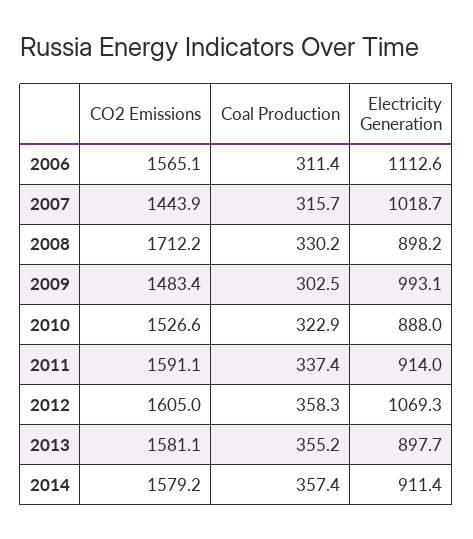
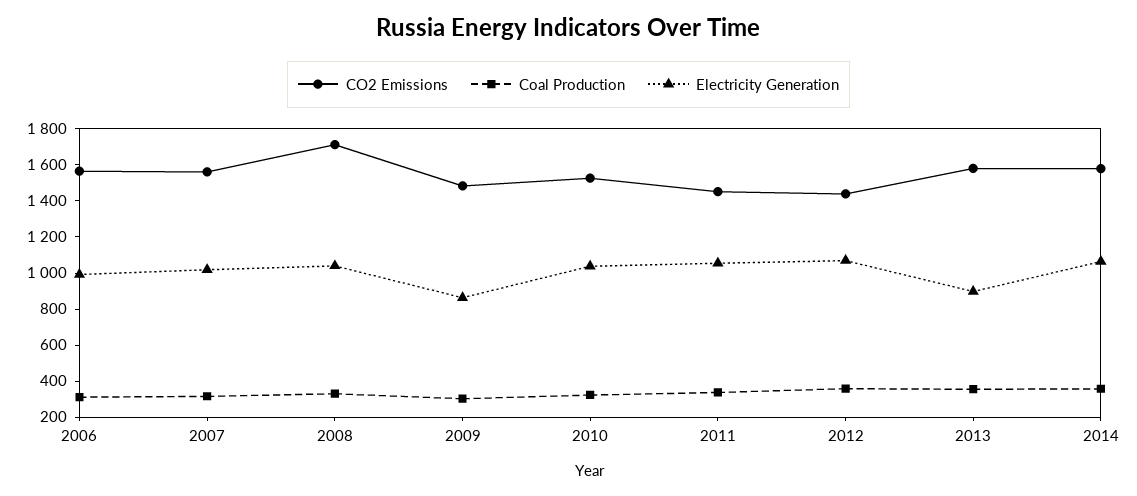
Electricity Generation, 2006: 1112.6 -> 1000
CO2 Emissions, 2007: 1443.9 -> 1550
Electricity Generation, 2008: 898.2 -> 1050
Electricity Generation, 2009: 993.1 -> 850
Electricity Generation, 2010: 888 -> 1050
CO2 Emissions, 2011: 1591.1 -> 1450
Electricity Generation, 2011: 914 -> 1050
CO2 Emissions, 2012: 1605 -> 1450
Electricity Generation, 2014: 911.4 -> 1050

